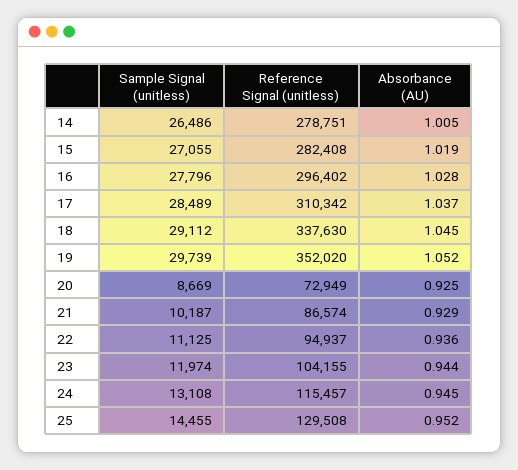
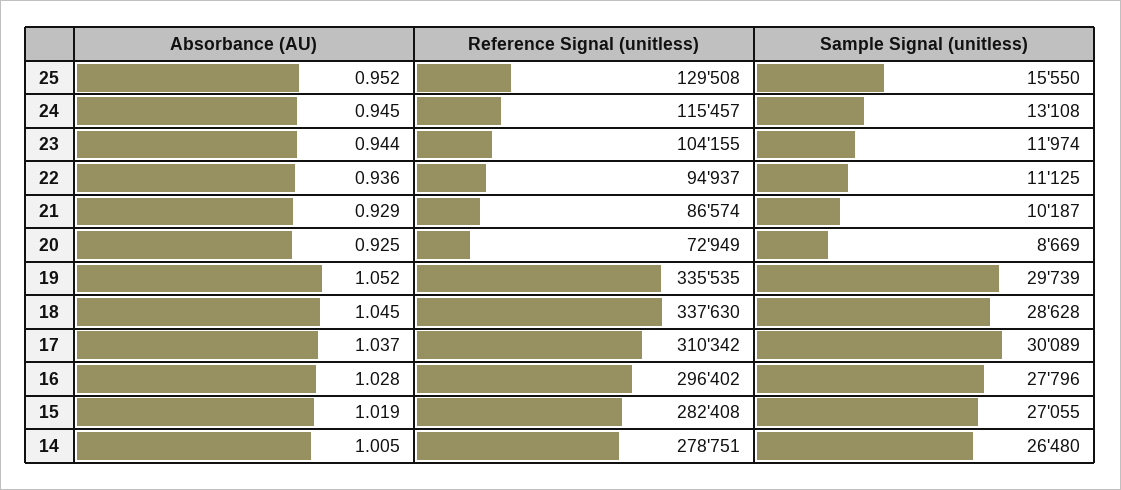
Sample Signal (unitless), 14: 26486 -> 26480
Sample Signal (unitless), 17: 28489 -> 30089
Sample Signal (unitless), 18: 29112 -> 28628
Reference Signal (unitless), 19: 352020 -> 335535
Sample Signal (unitless), 25: 14455 -> 15550

